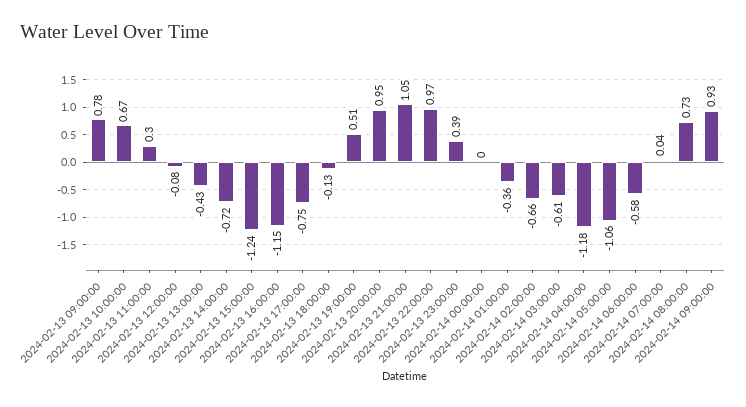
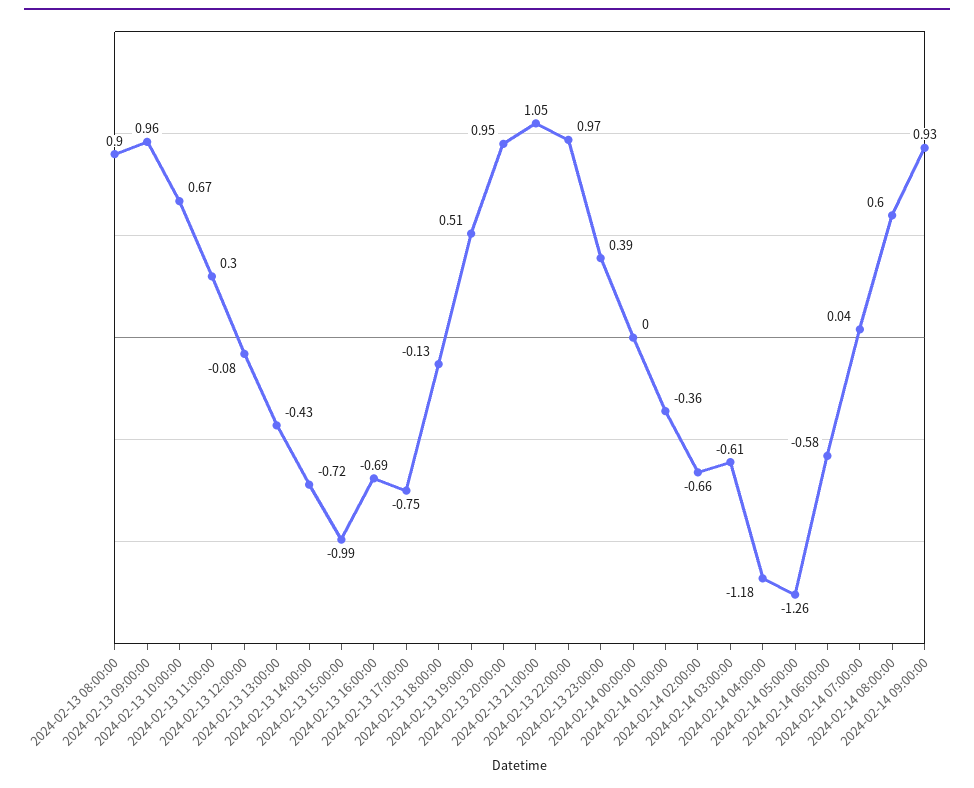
2024-02-13 09:00:00: 0.78 -> 0.96
2024-02-13 15:00:00: -1.24 -> -0.99
2024-02-13 16:00:00: -1.15 -> -0.69
2024-02-14 05:00:00: -1.06 -> -1.26
2024-02-14 08:00:00: 0.73 -> 0.6
2024-02-13 08:00:00: none -> 0.9

